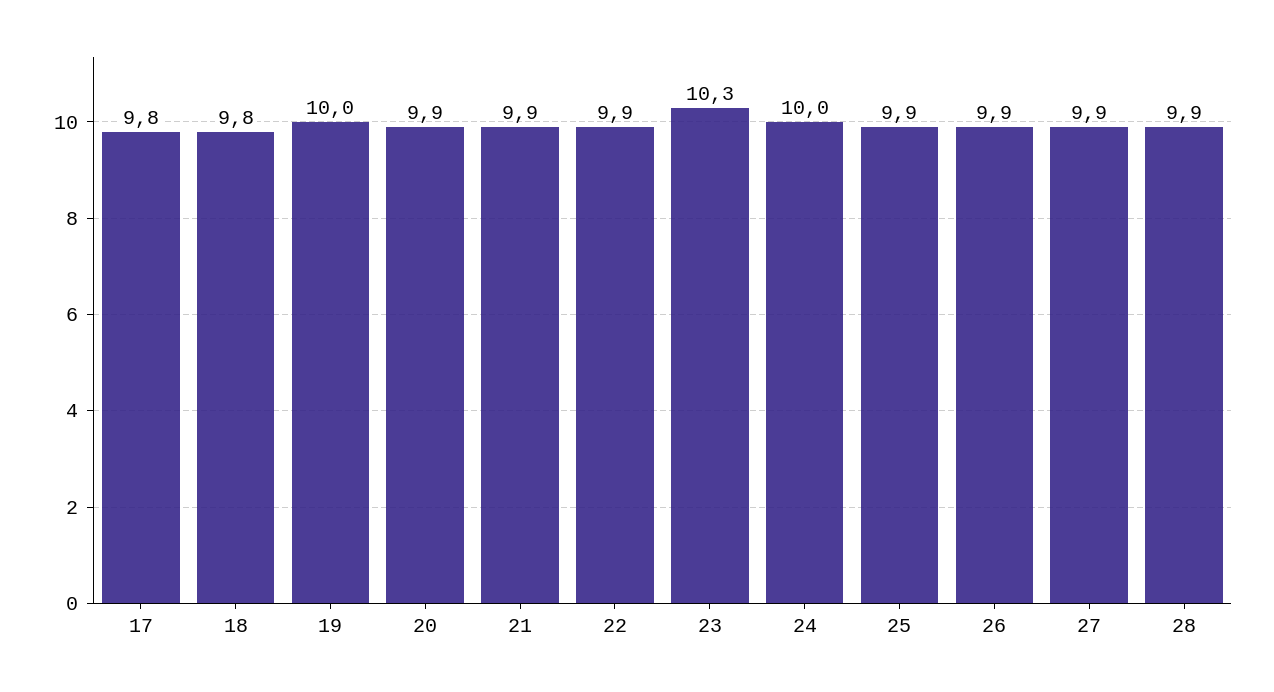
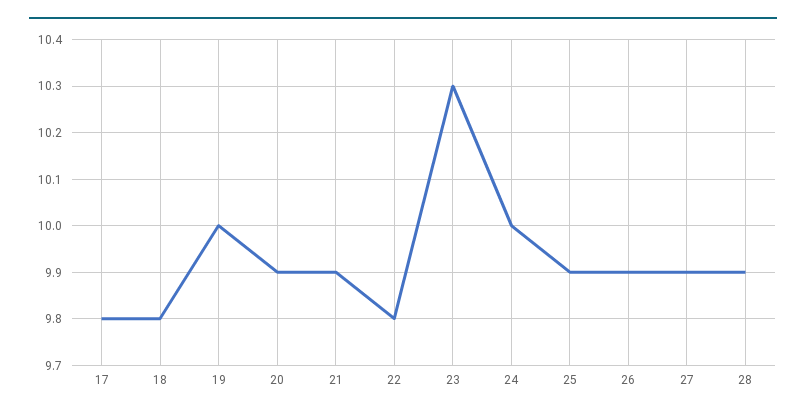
22: 9.9 -> 9.8

